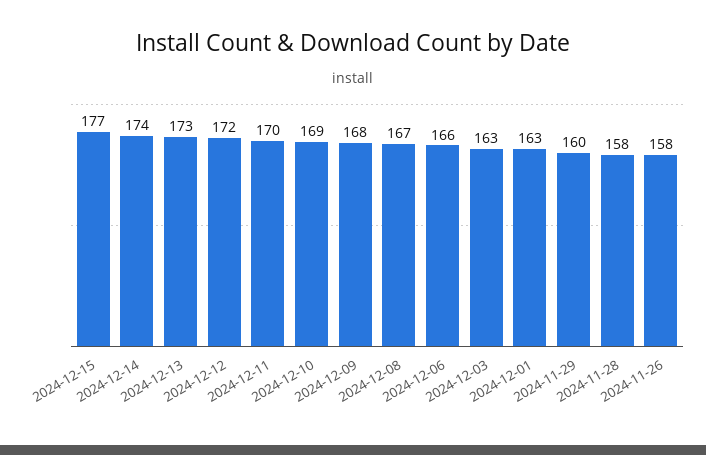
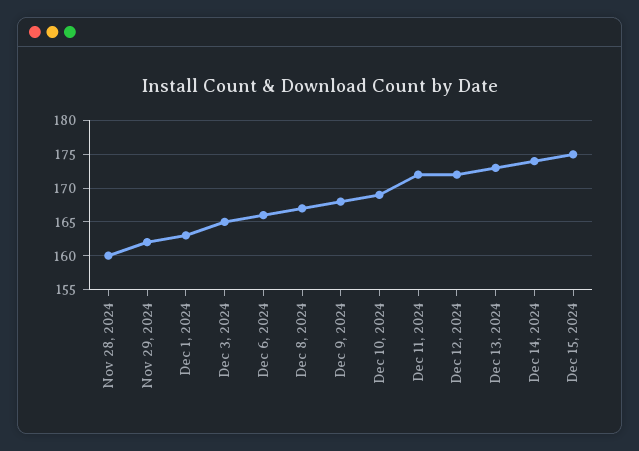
2024-12-15: 177 -> 175
2024-12-11: 170 -> 172
2024-12-03: 163 -> 165
2024-11-29: 160 -> 162
2024-11-28: 158 -> 160
2024-11-26: 158 -> none

